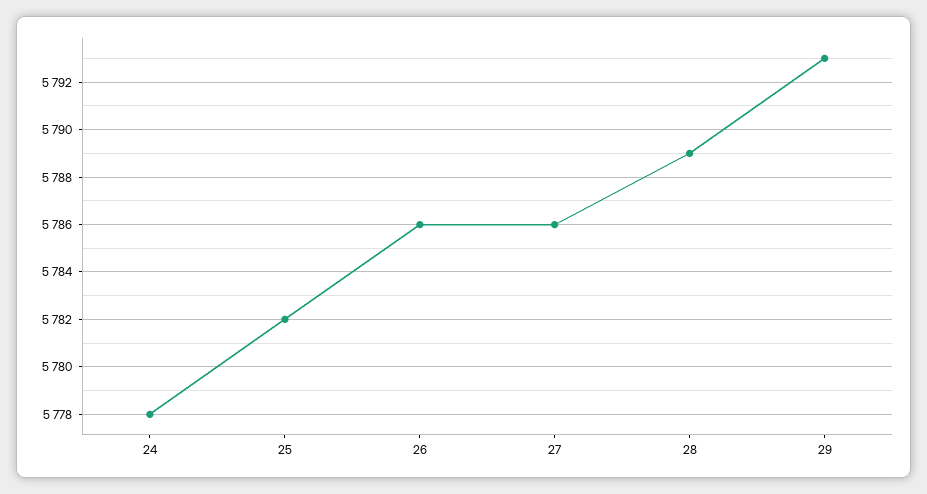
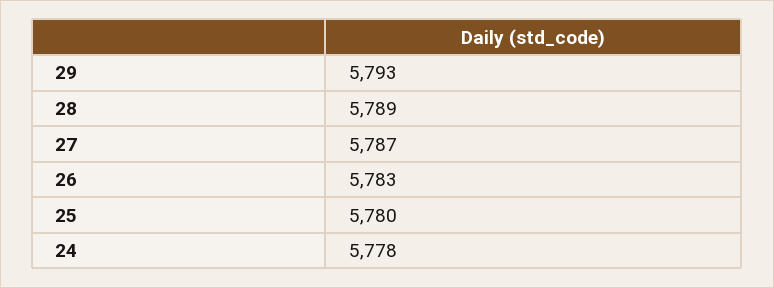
25: 5782 -> 5780
26: 5786 -> 5783
27: 5786 -> 5787

